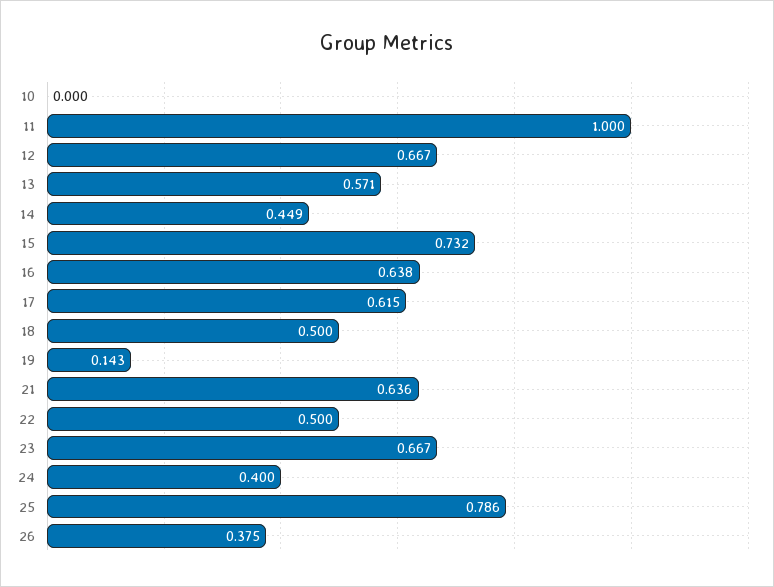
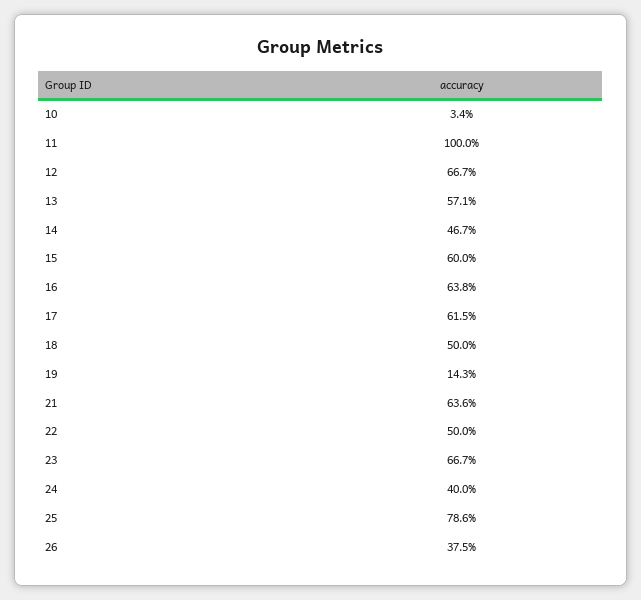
10: 0 -> 0.034
14: 0.449 -> 0.467
15: 0.732 -> 0.6

